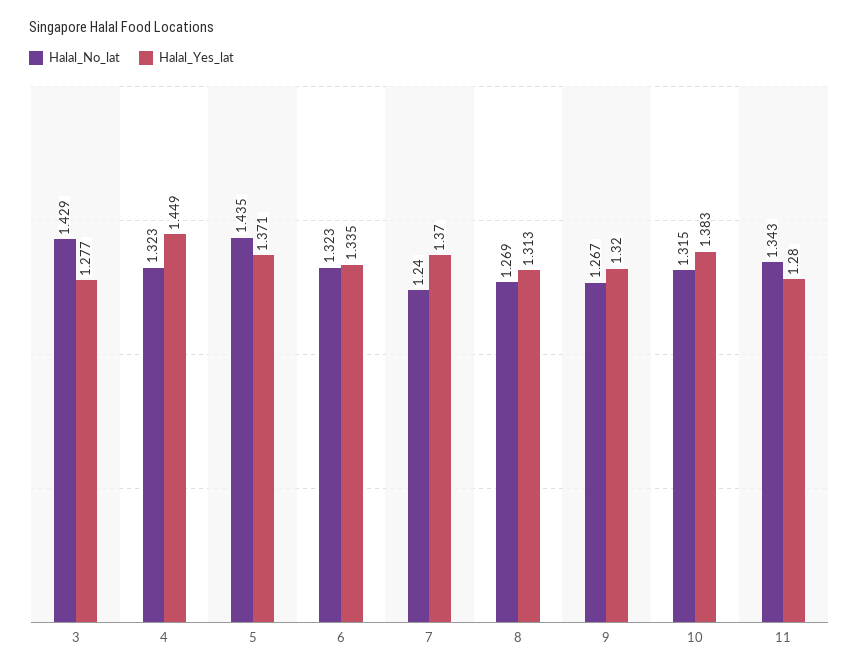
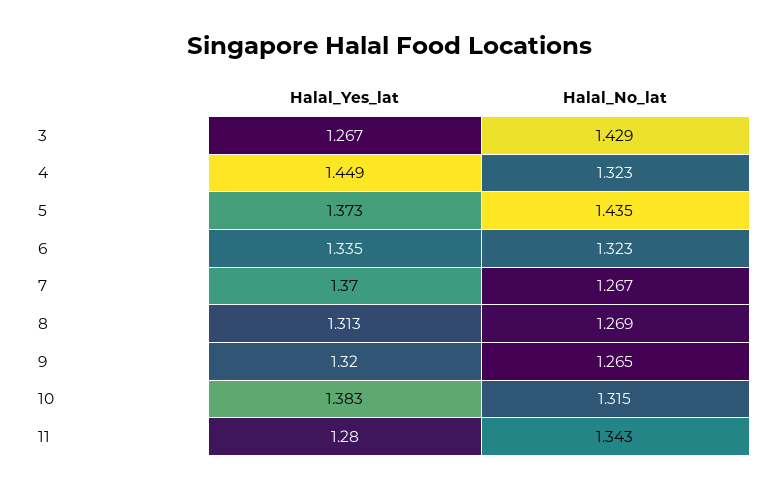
Halal_Yes_lat, 3: 1.277 -> 1.267
Halal_Yes_lat, 5: 1.371 -> 1.373
Halal_No_lat, 7: 1.24 -> 1.267
Halal_No_lat, 9: 1.267 -> 1.265

